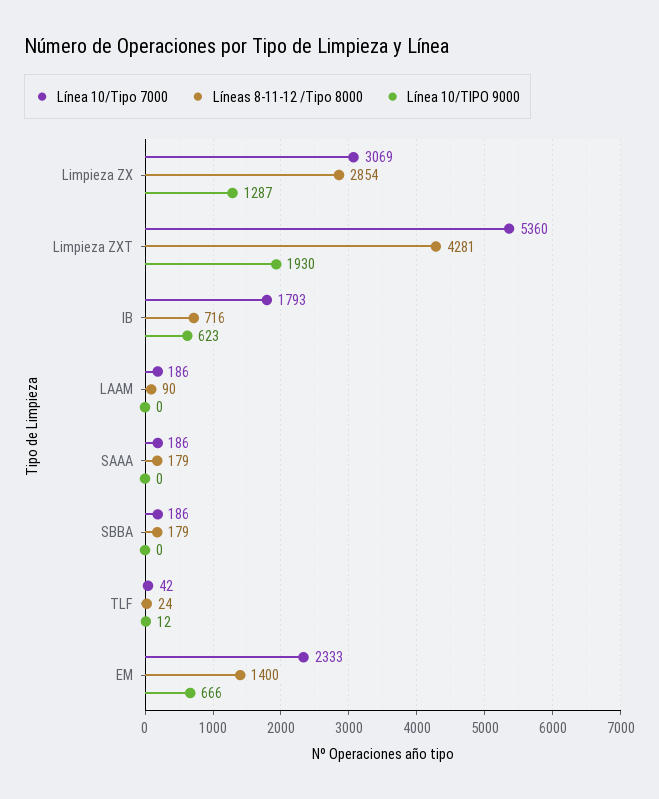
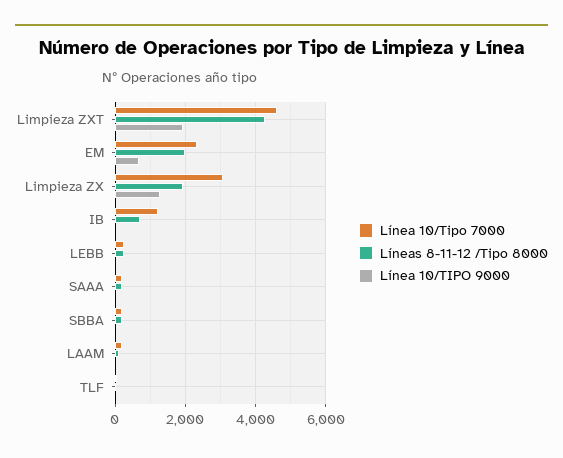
Líneas 8-11-12 /Tipo 8000, Limpieza ZX: 2854 -> 2000
Línea 10/Tipo 7000, Limpieza ZXT: 5360 -> 4600
Línea 10/Tipo 7000, IB: 1793 -> 1200
Línea 10/TIPO 9000, IB: 623 -> 0
Líneas 8-11-12 /Tipo 8000, EM: 1400 -> 2000
Línea 10/Tipo 7000, LEBB: none -> 200
Líneas 8-11-12 /Tipo 8000, LEBB: none -> 200
Línea 10/TIPO 9000, LEBB: none -> 0

